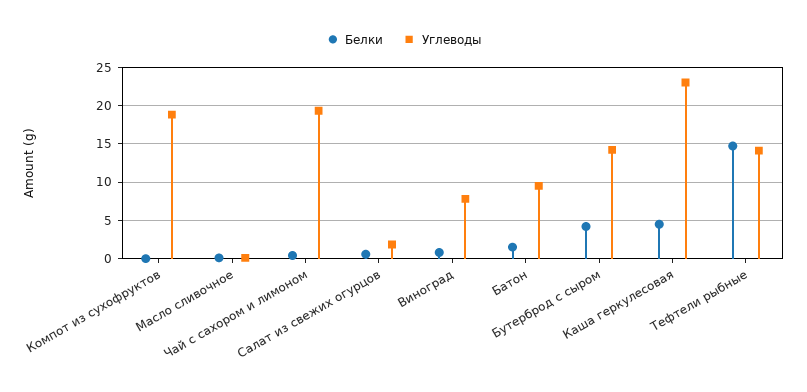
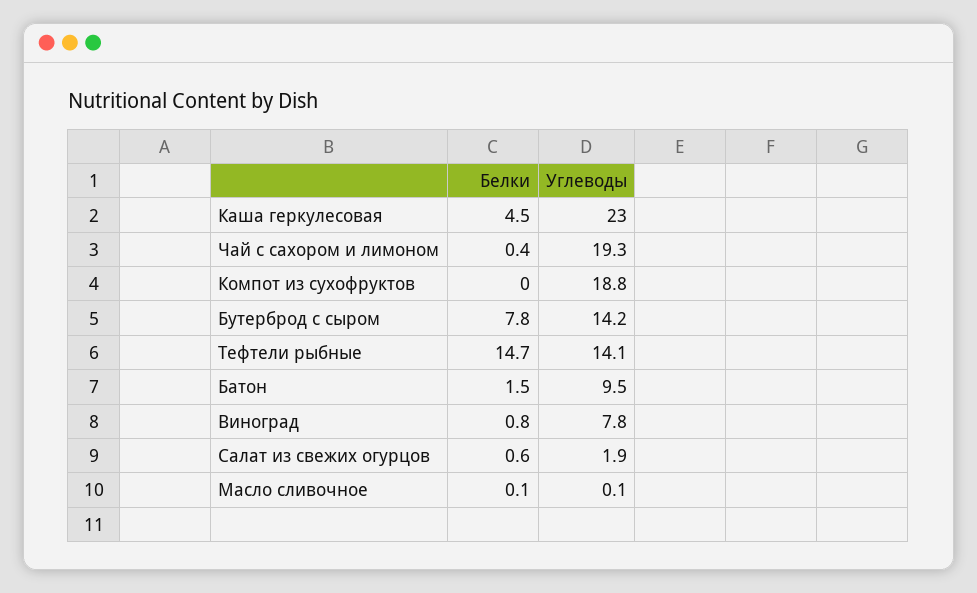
Белки, Бутерброд с сыром: 4 -> 7.8

